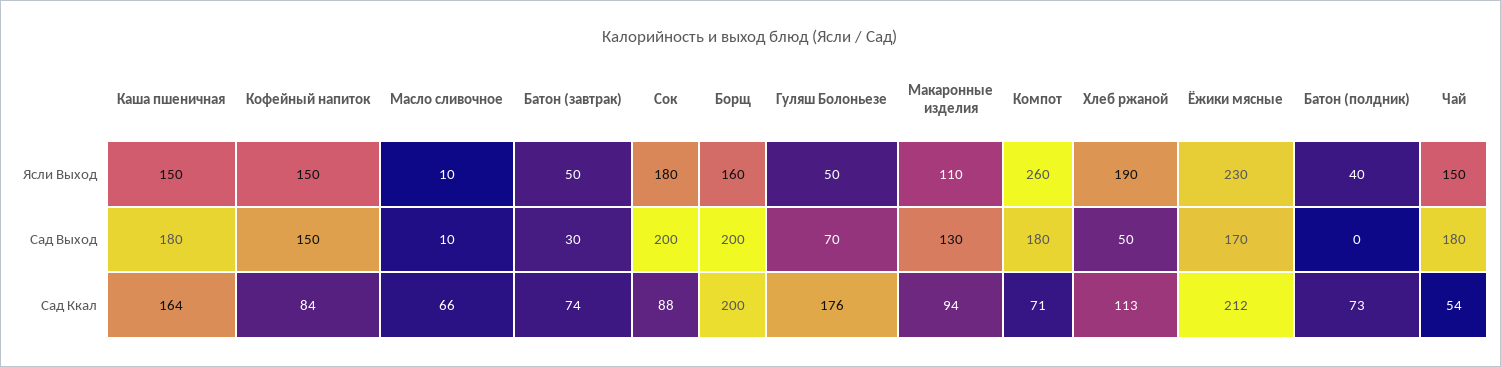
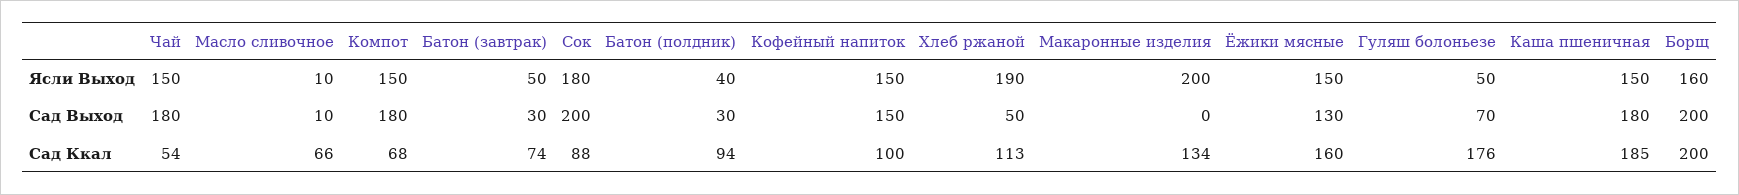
Макаронные изделия, Ясли Выход: 110 -> 200
Компот, Ясли Выход: 260 -> 150
Ёжики мясные, Ясли Выход: 230 -> 150
Макаронные изделия, Сад Выход: 130 -> 0
Ёжики мясные, Сад Выход: 170 -> 130
Батон (полдник), Сад Выход: 0 -> 30
Каша пшеничная, Сад Ккал: 164 -> 185
Кофейный напиток, Сад Ккал: 84 -> 100
Макаронные изделия, Сад Ккал: 94 -> 134
Компот, Сад Ккал: 71 -> 68
Ёжики мясные, Сад Ккал: 212 -> 160
Батон (полдник), Сад Ккал: 73 -> 94

